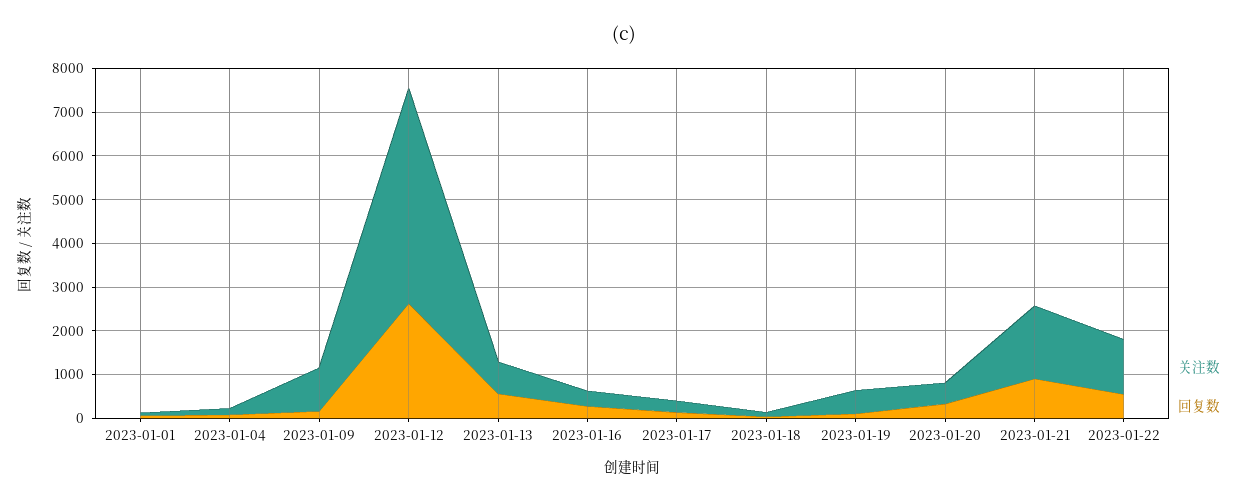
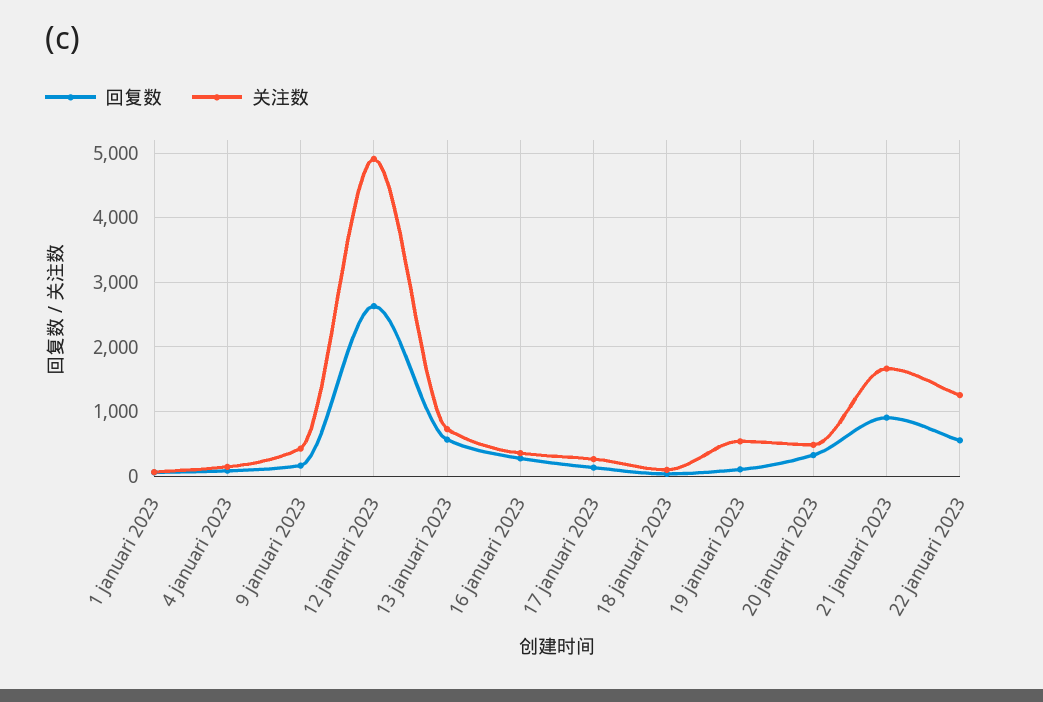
关注数, 2023-01-09: 1000 -> 400

